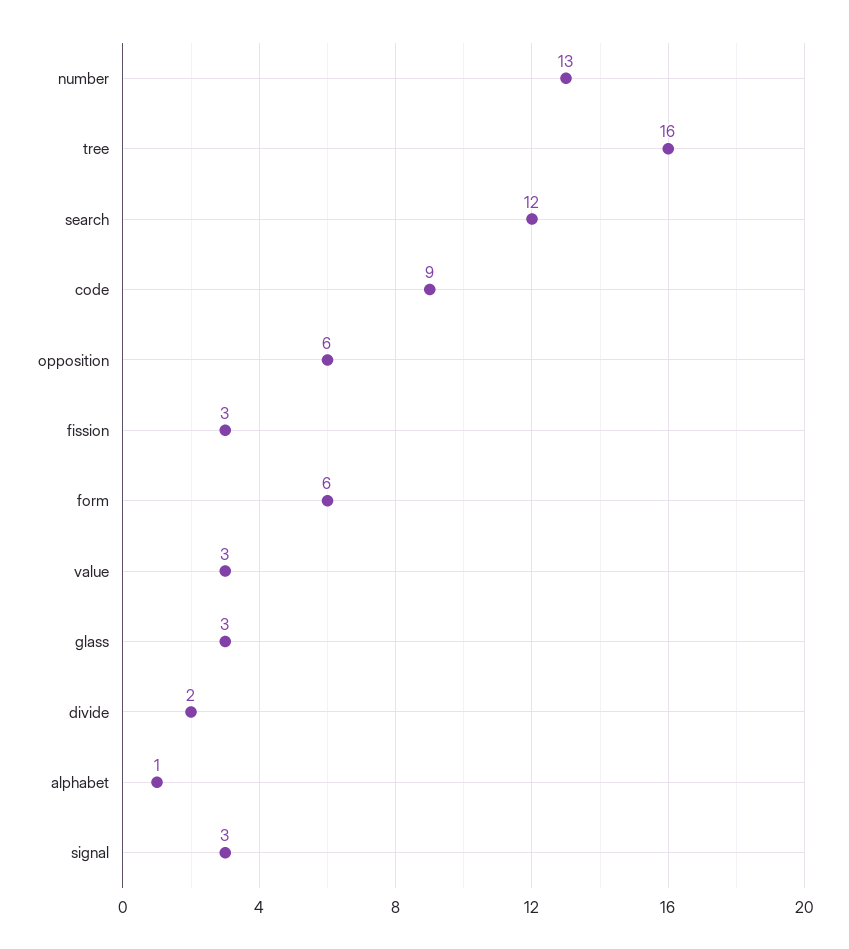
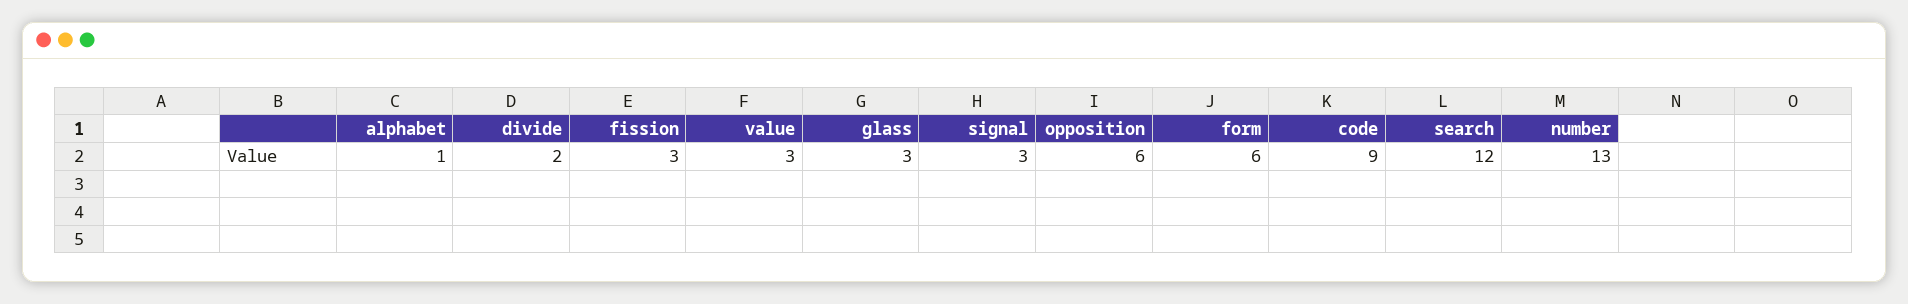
tree: 16 -> none

